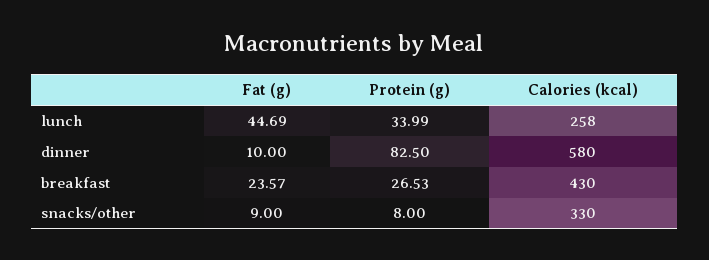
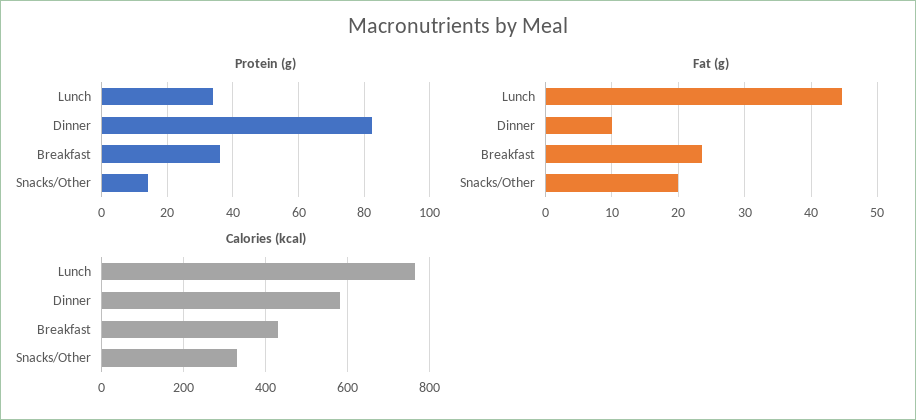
Calories (kcal), lunch: 258 -> 760
Protein (g), breakfast: 26.53 -> 36
Fat (g), snacks/other: 9 -> 20
Protein (g), snacks/other: 8 -> 14

